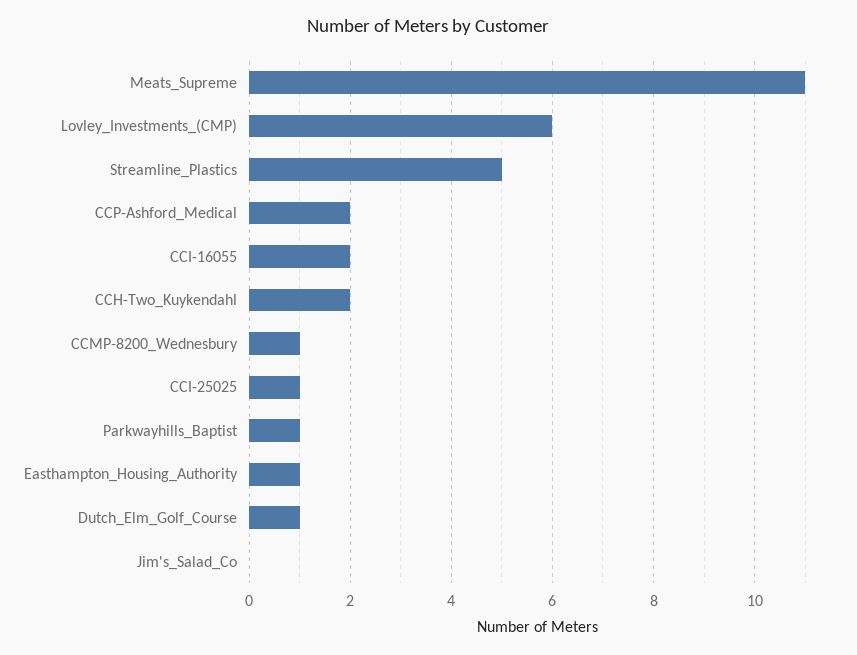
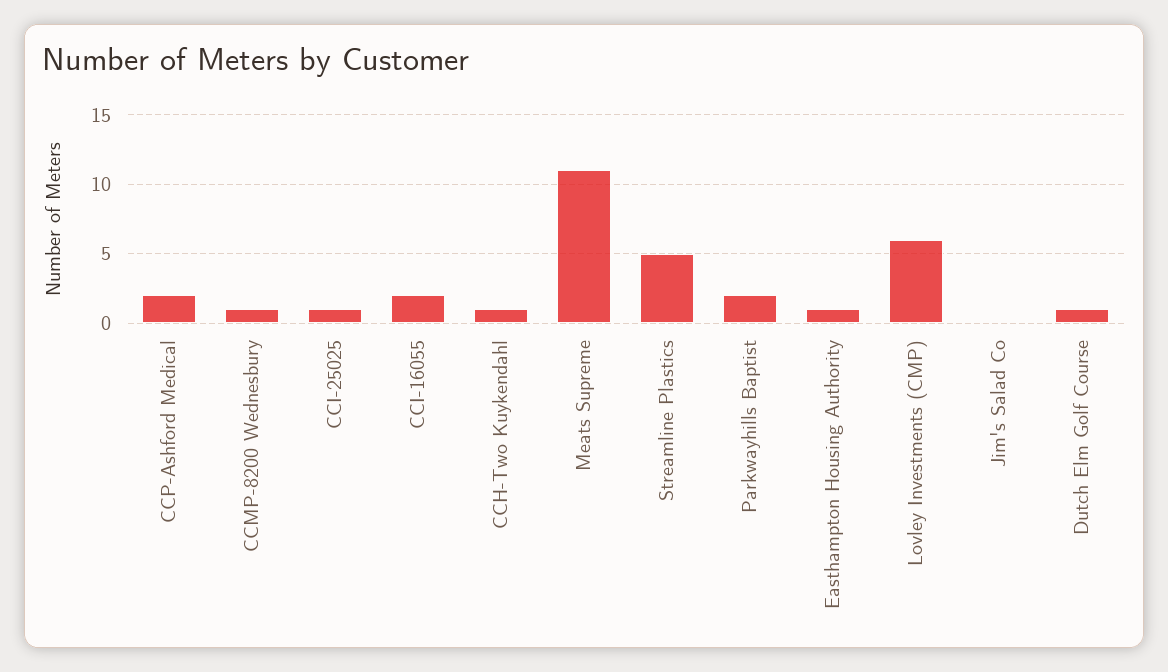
CCH-Two_Kuykendahl: 2 -> 1
Parkwayhills_Baptist: 1 -> 2

